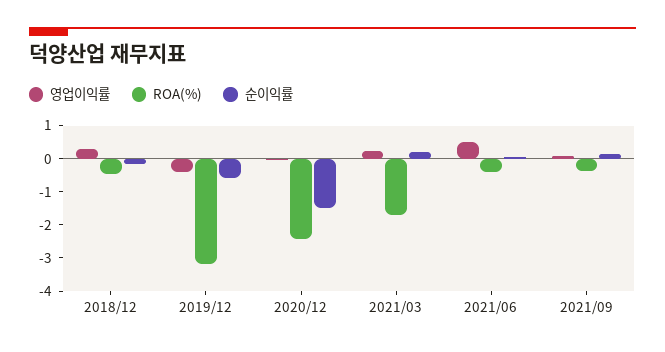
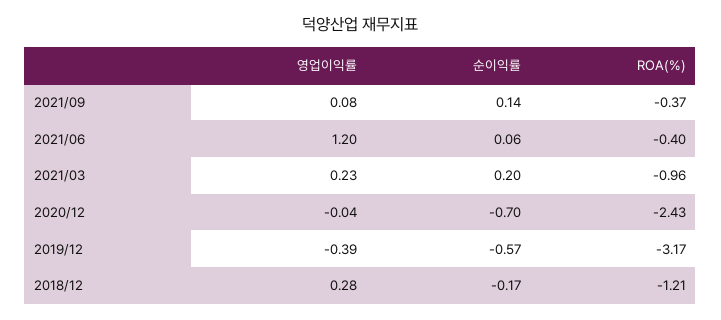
ROA(%), 2018/12: -0.5 -> -1.21
순이익률, 2020/12: -1.5 -> -0.7
ROA(%), 2021/03: -1.75 -> -0.96
영업이익률, 2021/06: 0.5 -> 1.2

